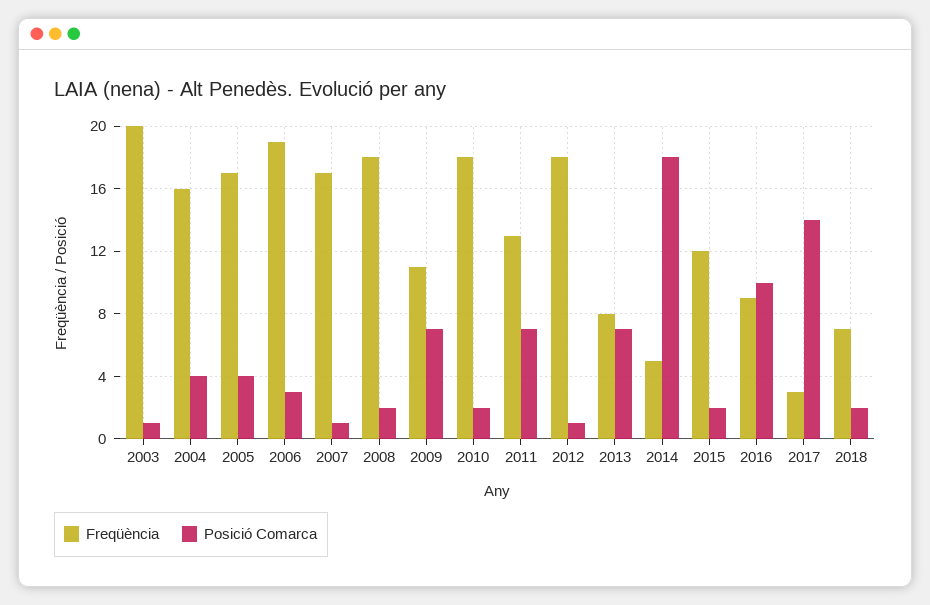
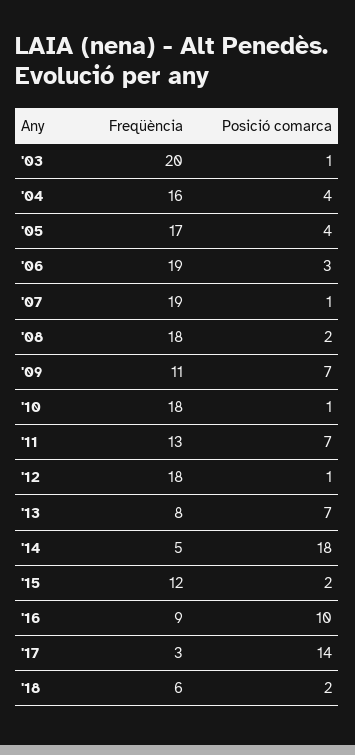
Freqüència, 2007: 17 -> 19
Posició Comarca, 2010: 2 -> 1
Freqüència, 2018: 7 -> 6

